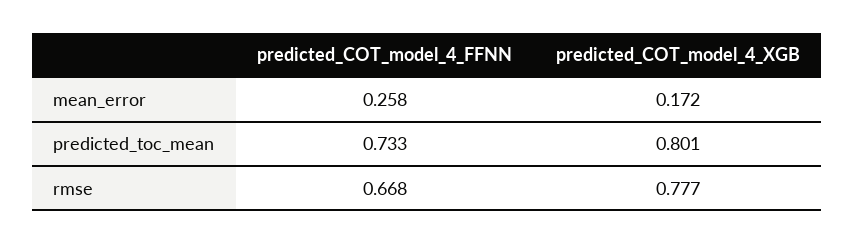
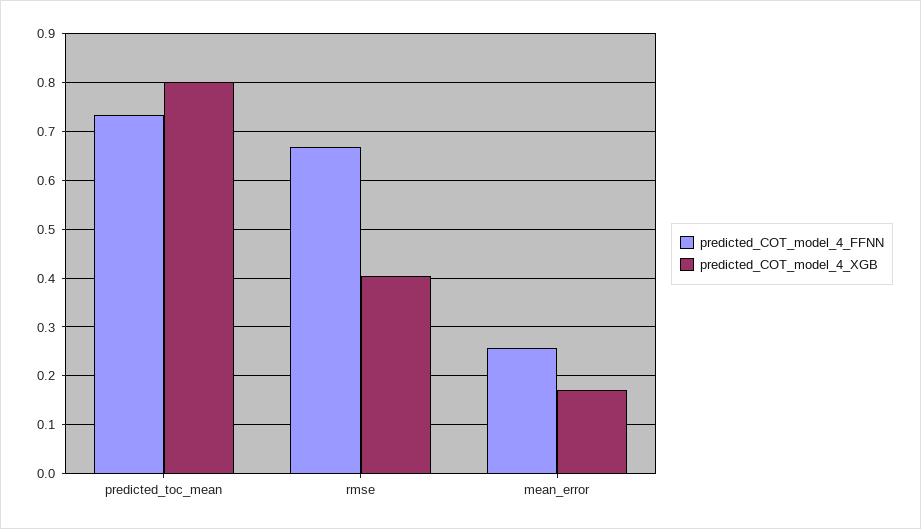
predicted_COT_model_4_XGB, rmse: 0.777 -> 0.4

